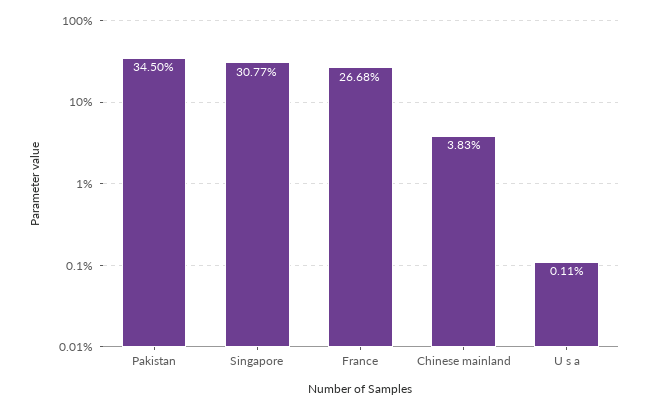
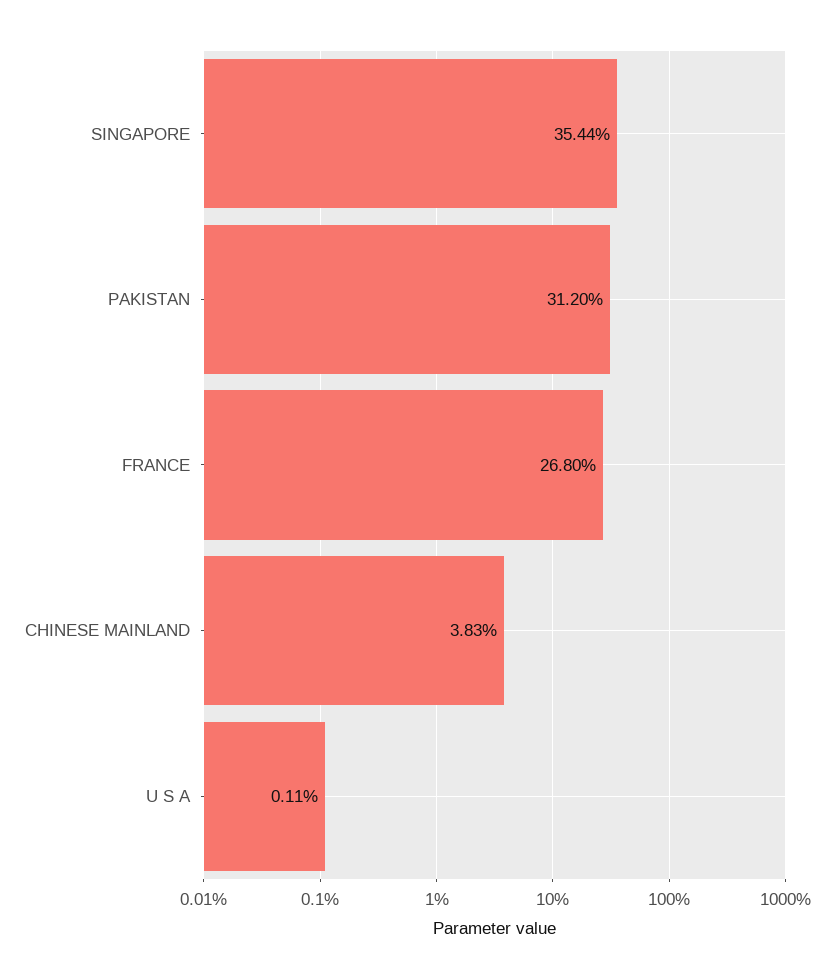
Pakistan: 34.5 -> 31.2
Singapore: 30.77 -> 35.44
France: 26.68 -> 26.8

